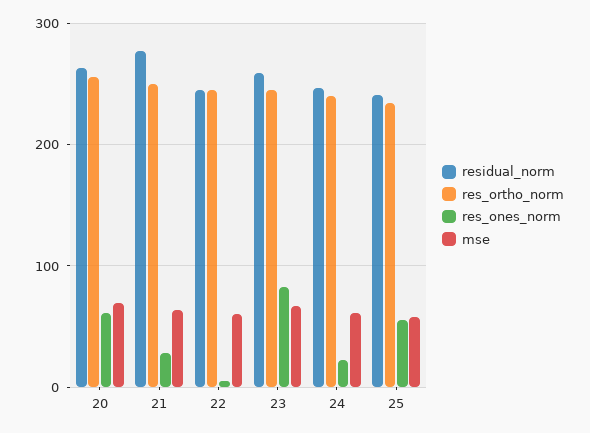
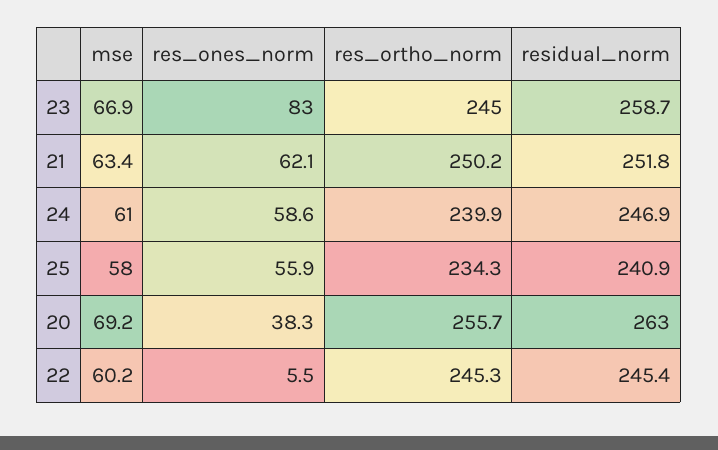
res_ones_norm, 20: 60 -> 38.3
residual_norm, 21: 280 -> 251.8
res_ones_norm, 21: 30 -> 62.1
res_ones_norm, 24: 20 -> 58.6

